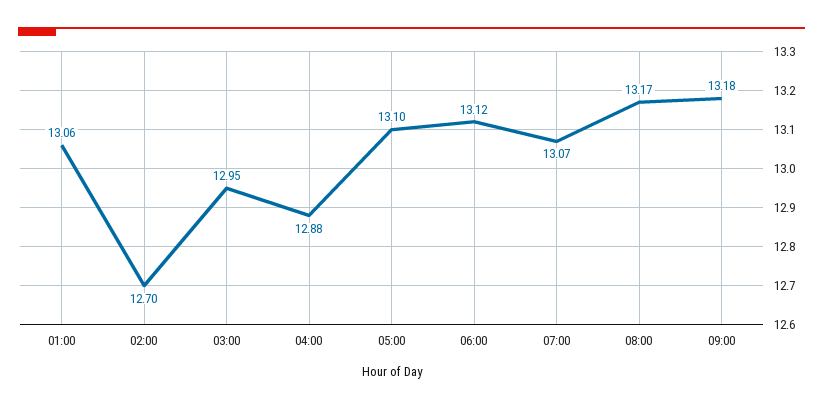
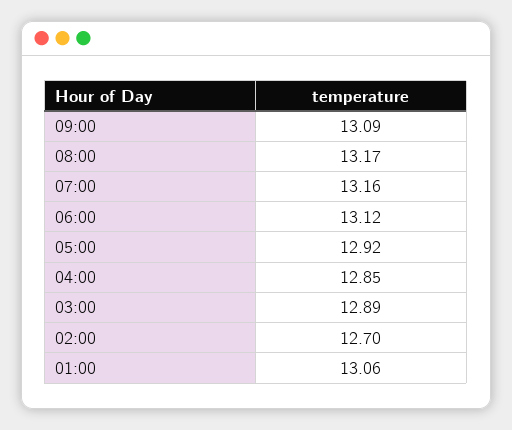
03:00: 12.95 -> 12.89
04:00: 12.88 -> 12.85
05:00: 13.1 -> 12.92
07:00: 13.07 -> 13.16
09:00: 13.18 -> 13.09

